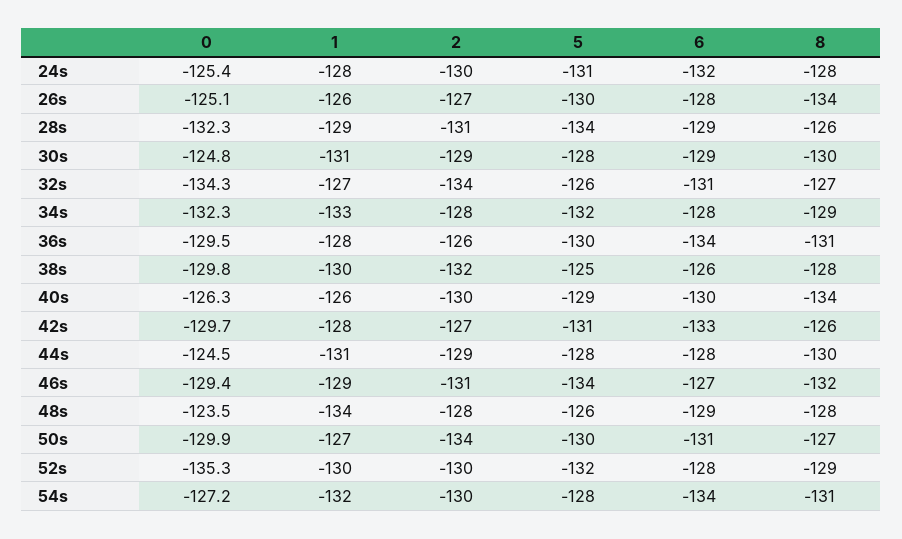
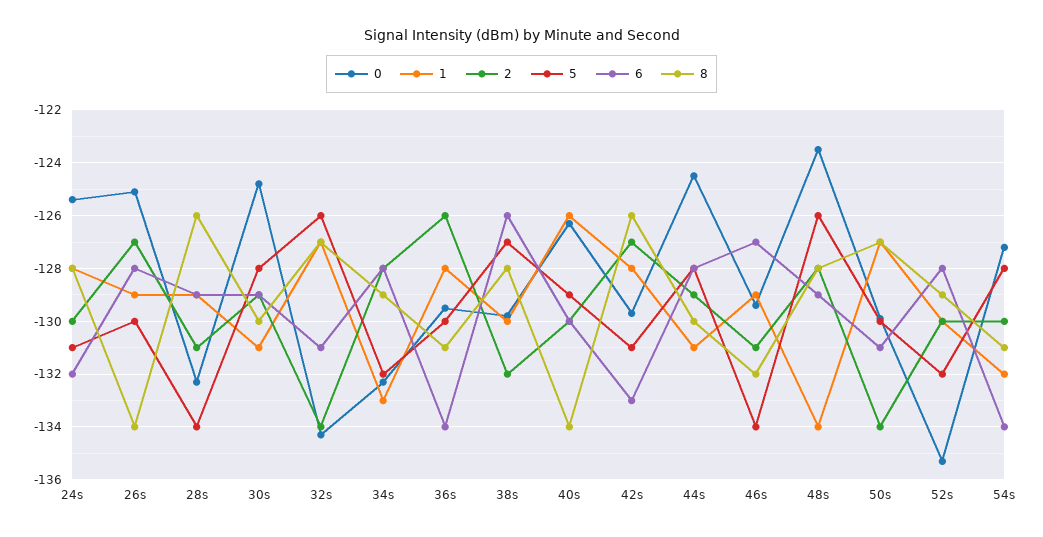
1, 26s: -126 -> -129
5, 38s: -125 -> -127

